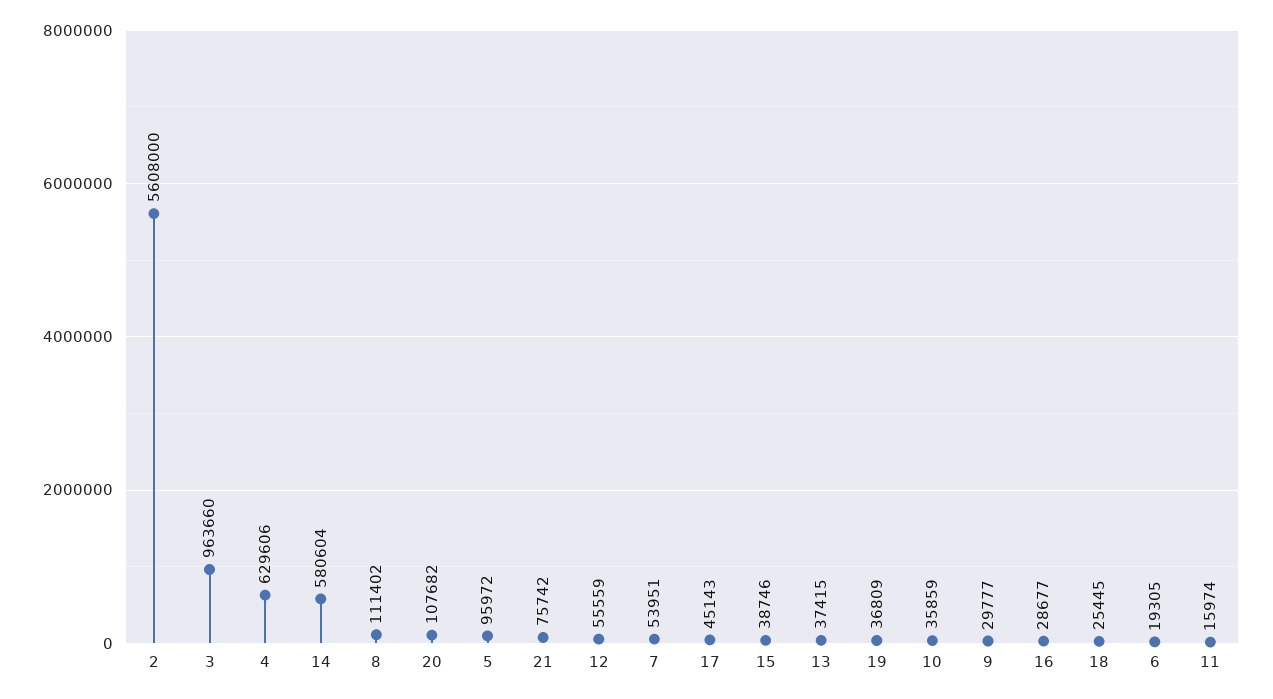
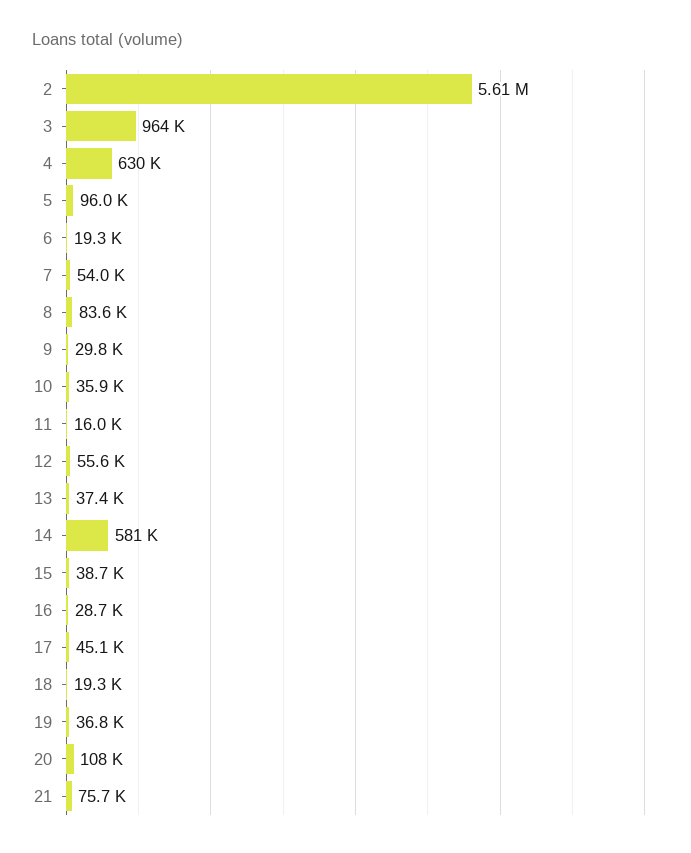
8: 111402 -> 83600
18: 25445 -> 19300

